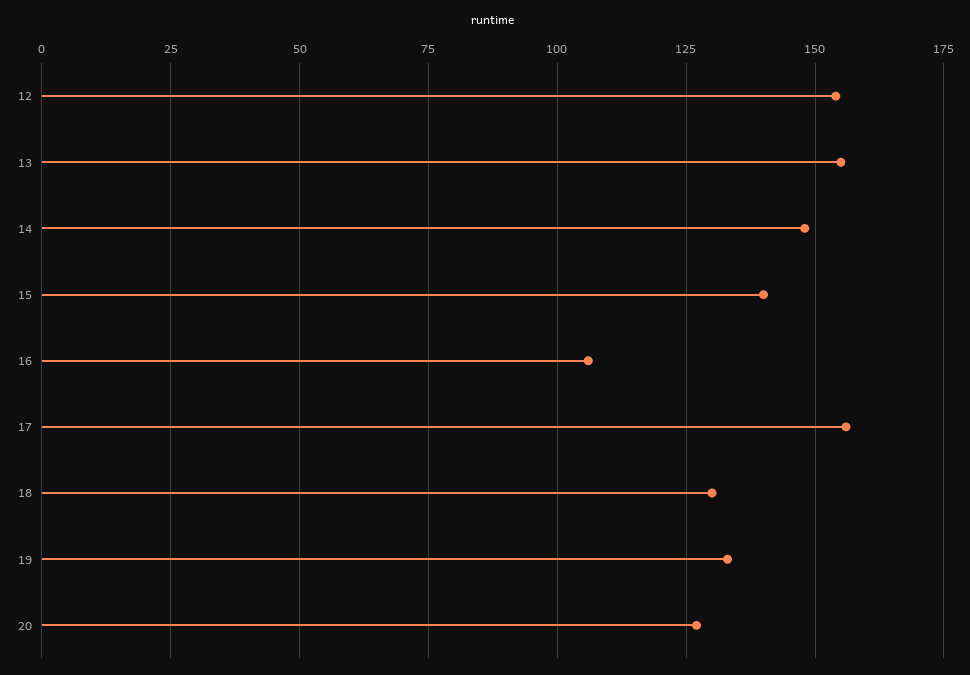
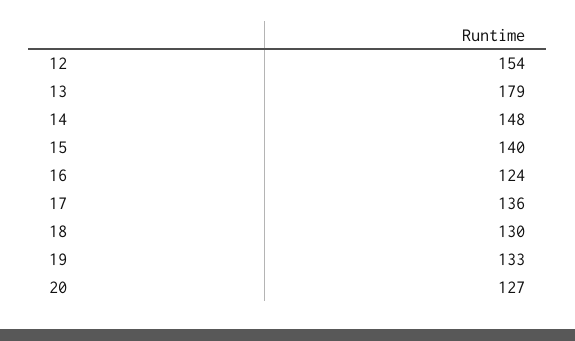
13: 155 -> 179
16: 105 -> 124
17: 155 -> 136

